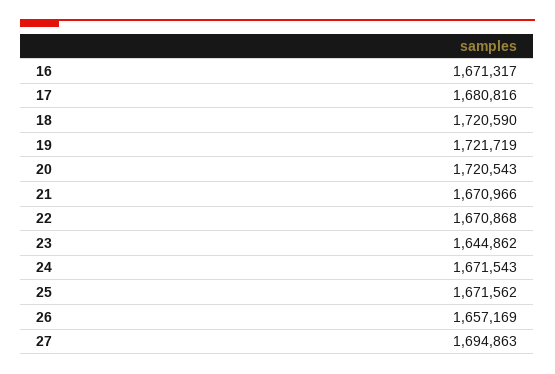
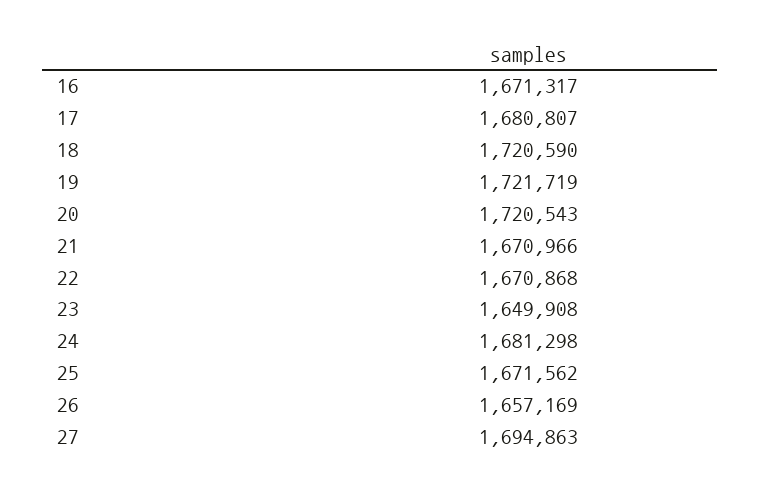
17: 1680816 -> 1680807
23: 1644862 -> 1649908
24: 1671543 -> 1681298

